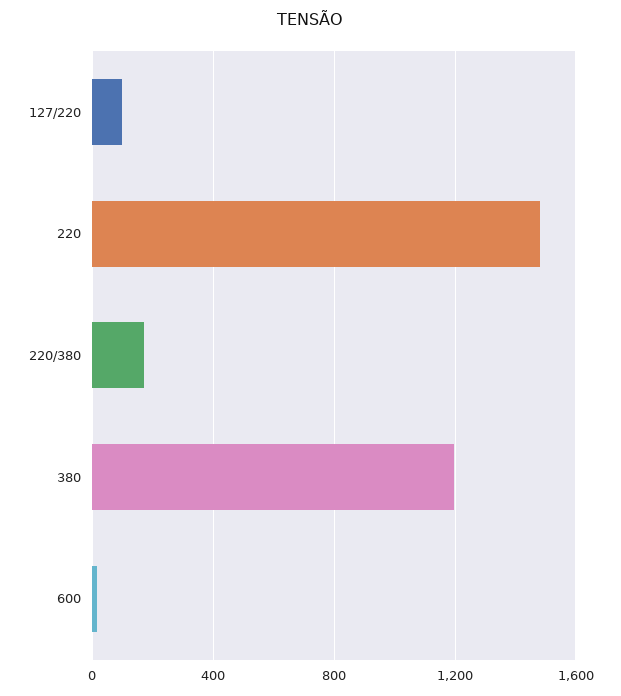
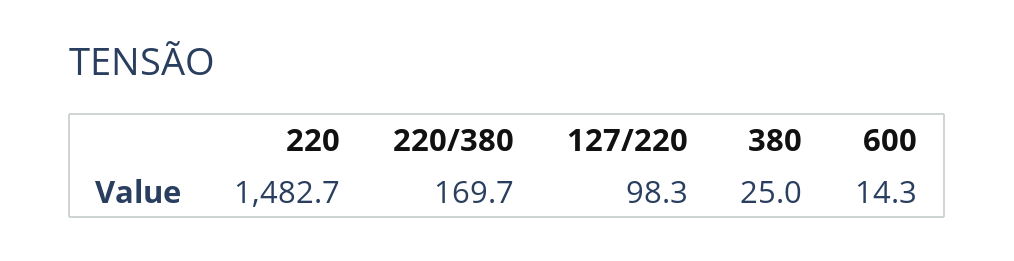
380: 1200 -> 25

